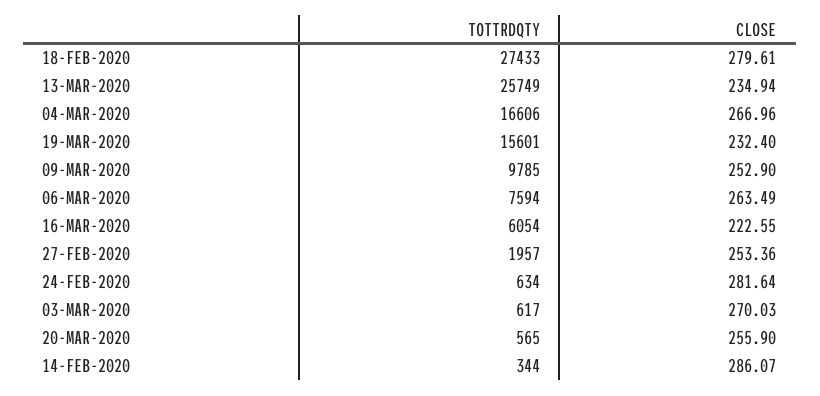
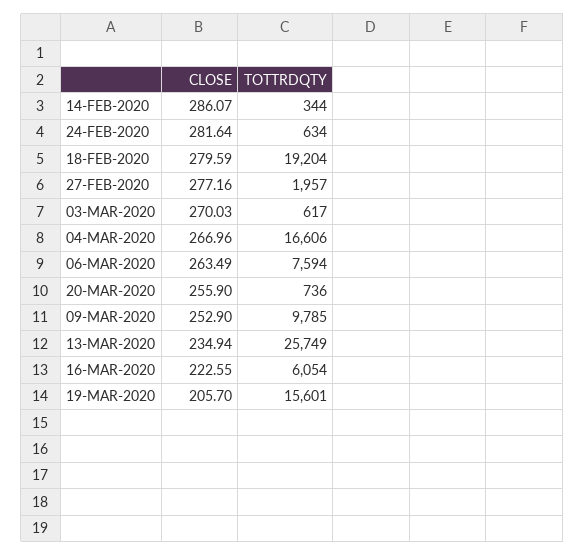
TOTTRDQTY, 18-FEB-2020: 27433 -> 19204
CLOSE, 18-FEB-2020: 279.61 -> 279.59
CLOSE, 19-MAR-2020: 232.4 -> 205.7
CLOSE, 27-FEB-2020: 253.36 -> 277.16
TOTTRDQTY, 20-MAR-2020: 565 -> 736

